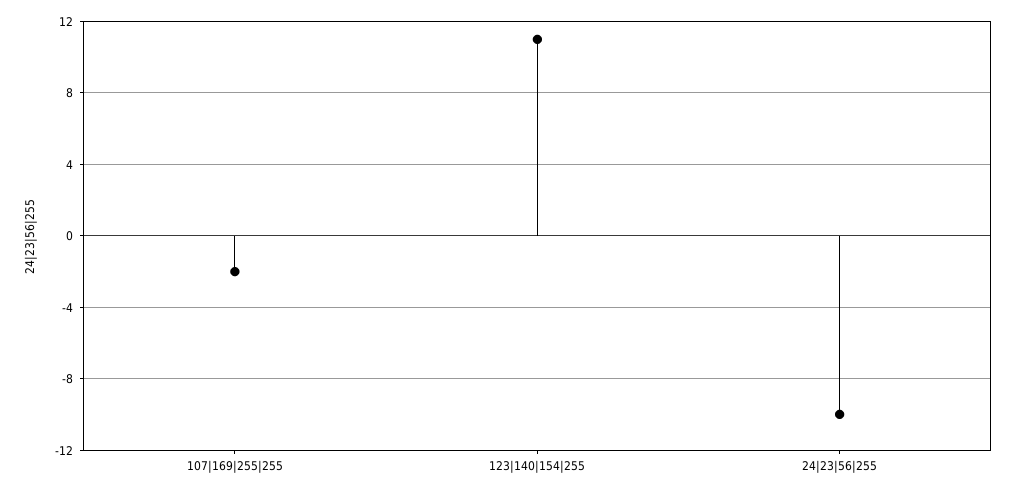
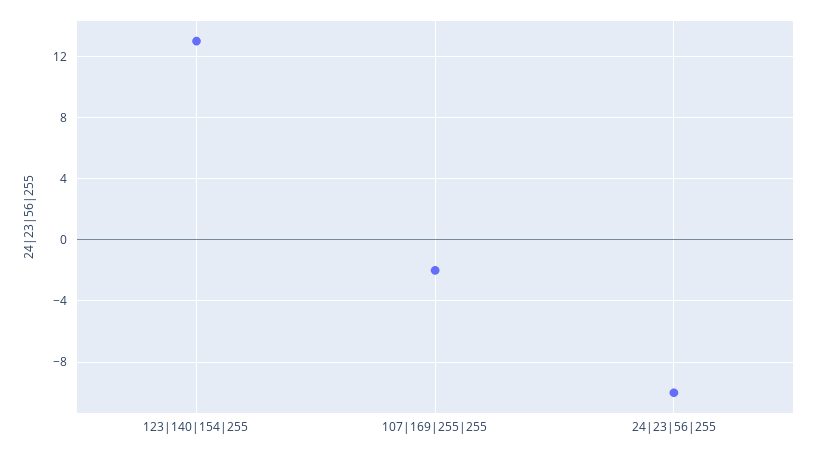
123|140|154|255: 11 -> 13

